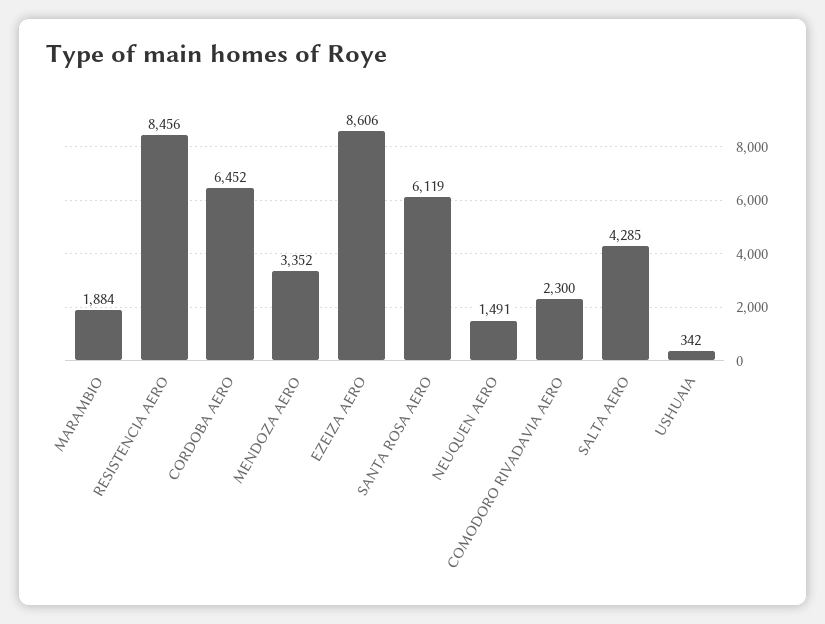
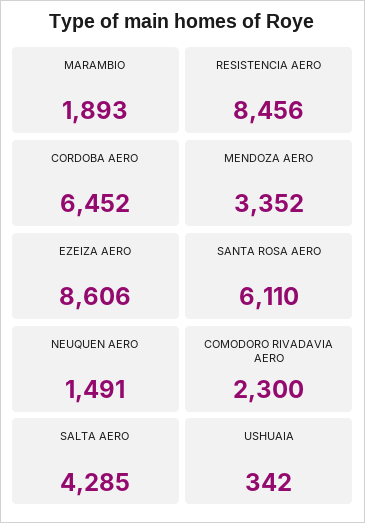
MARAMBIO: 1884 -> 1893
SANTA ROSA AERO: 6119 -> 6110

